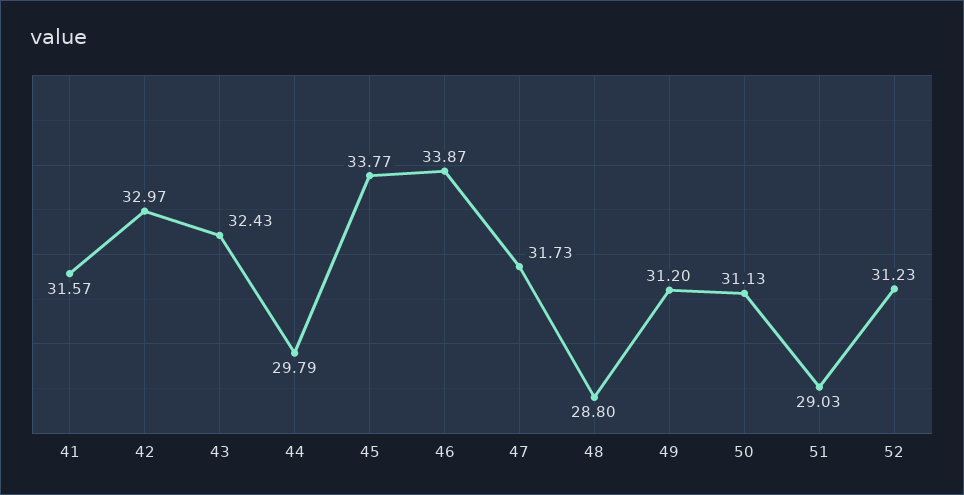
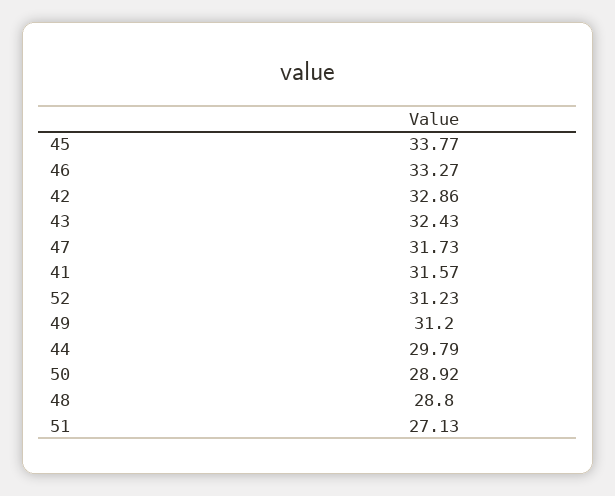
42: 32.97 -> 32.86
46: 33.87 -> 33.27
50: 31.13 -> 28.92
51: 29.03 -> 27.13

